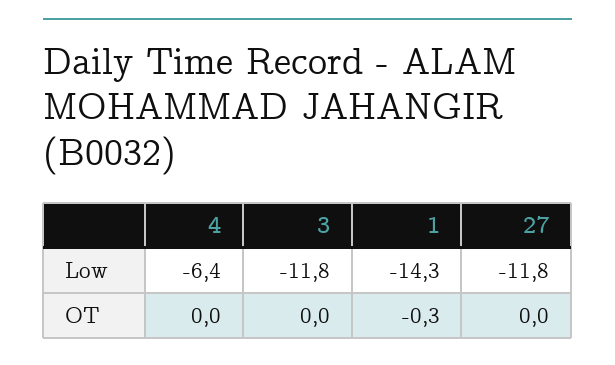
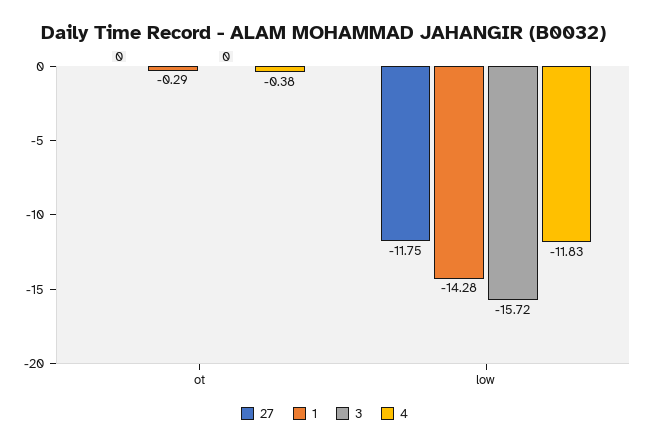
4, Low: -6.4 -> -11.83
3, Low: -11.8 -> -15.72
4, OT: 0 -> -0.38

